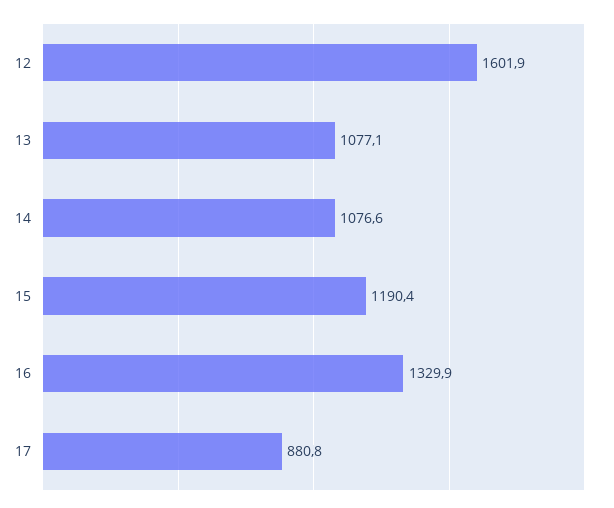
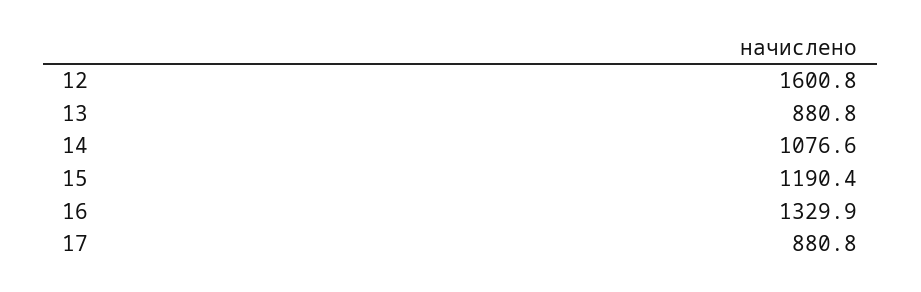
12: 1601.9 -> 1600.8
13: 1077.1 -> 880.8

